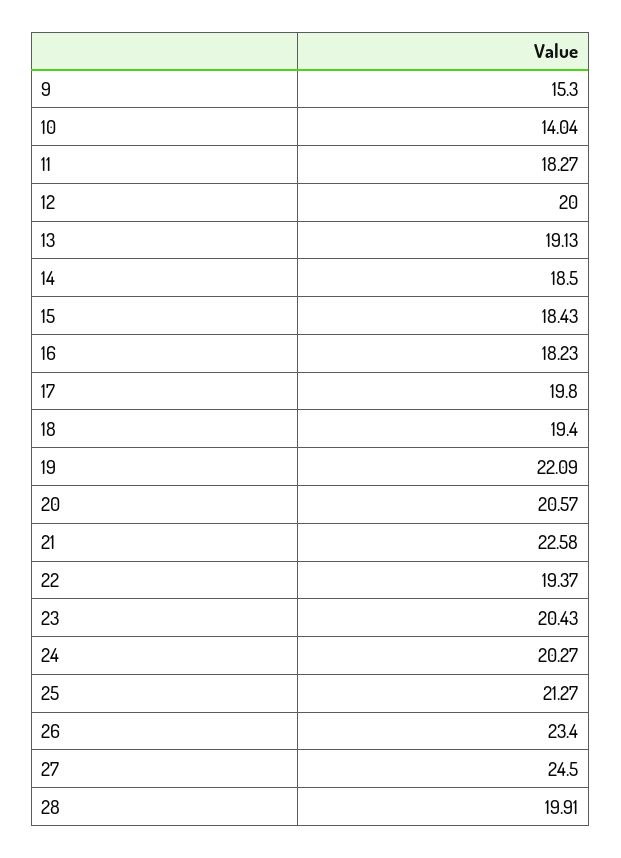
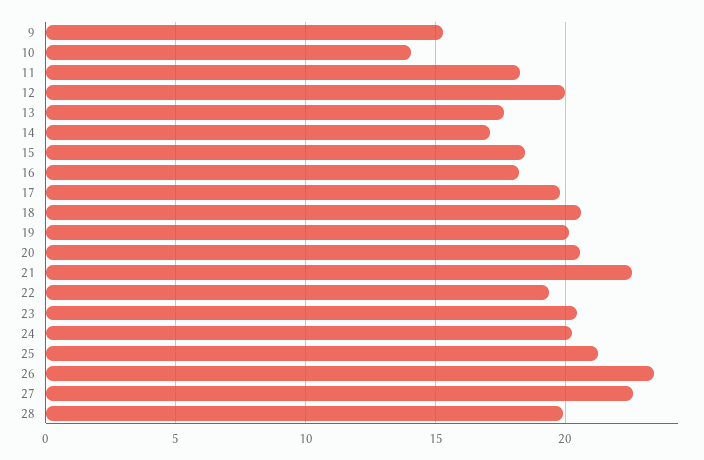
13: 19.13 -> 17.5
14: 18.5 -> 17
18: 19.4 -> 20.5
19: 22.09 -> 20
27: 24.5 -> 22.5

